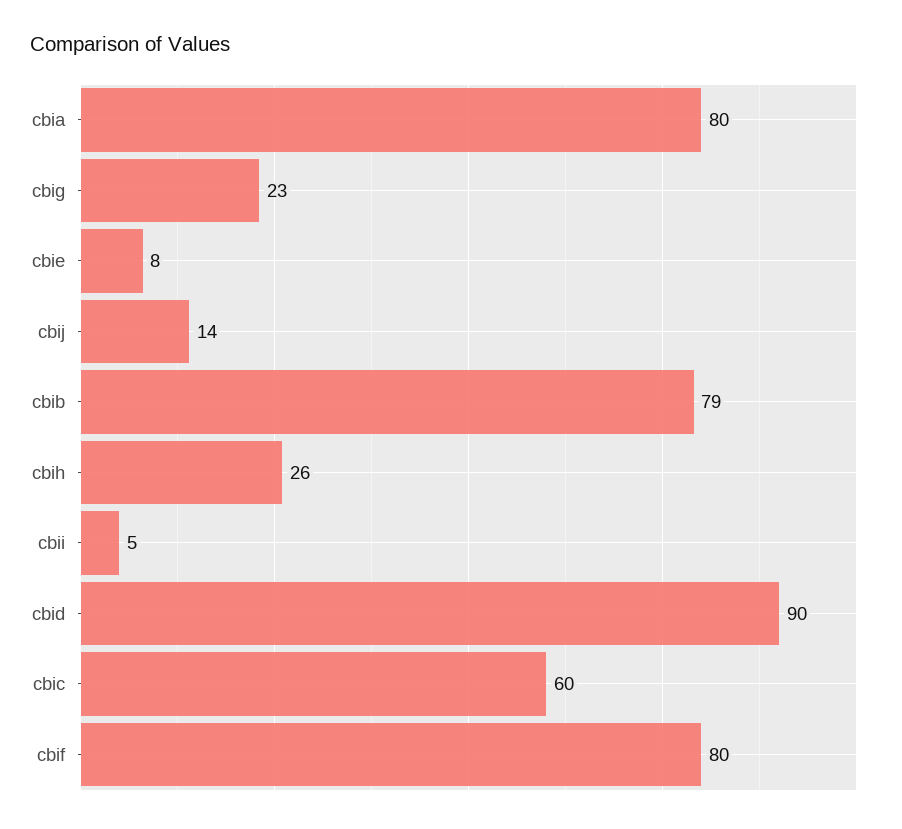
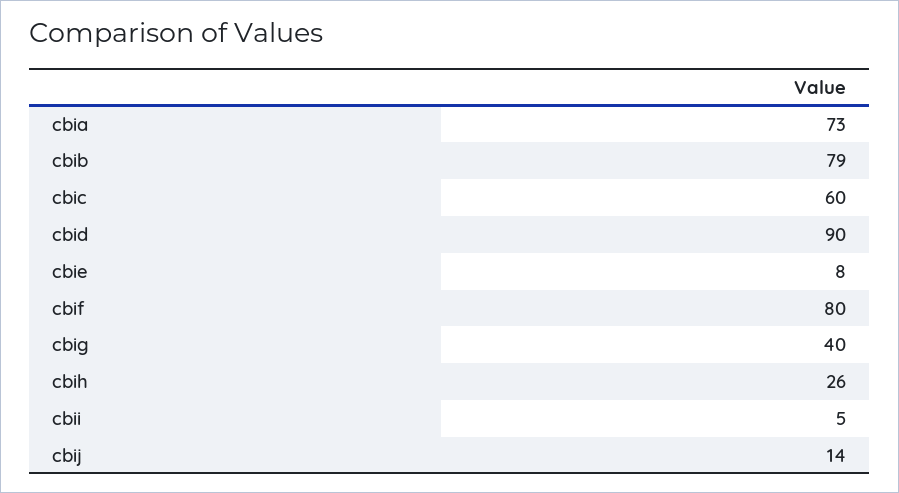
cbia: 80 -> 73
cbig: 23 -> 40

